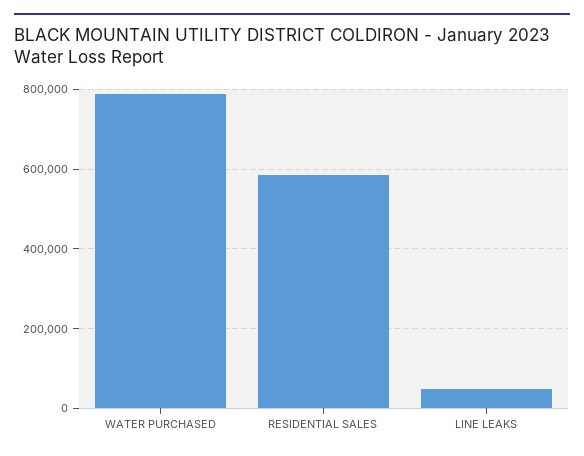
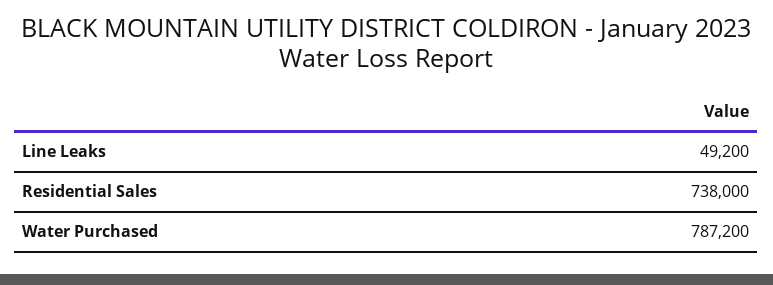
RESIDENTIAL SALES: 580000 -> 738000

